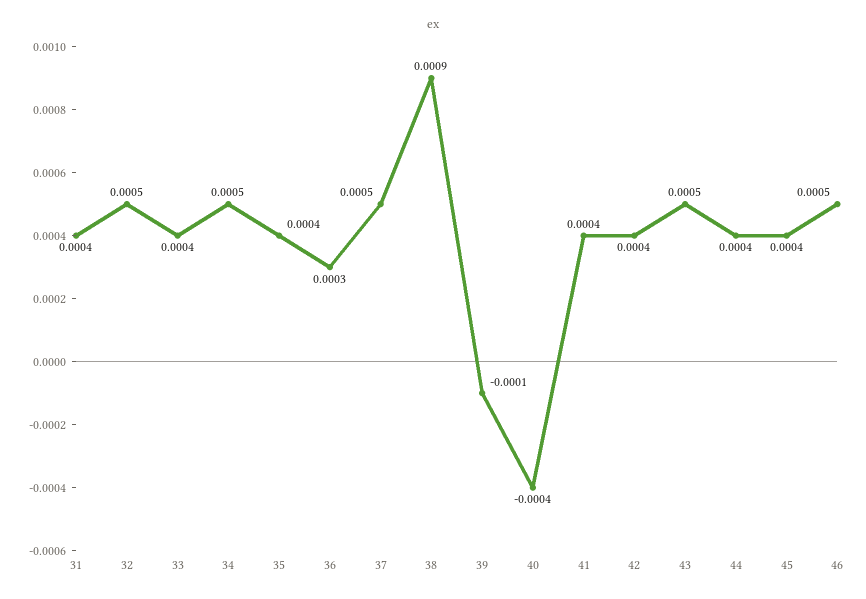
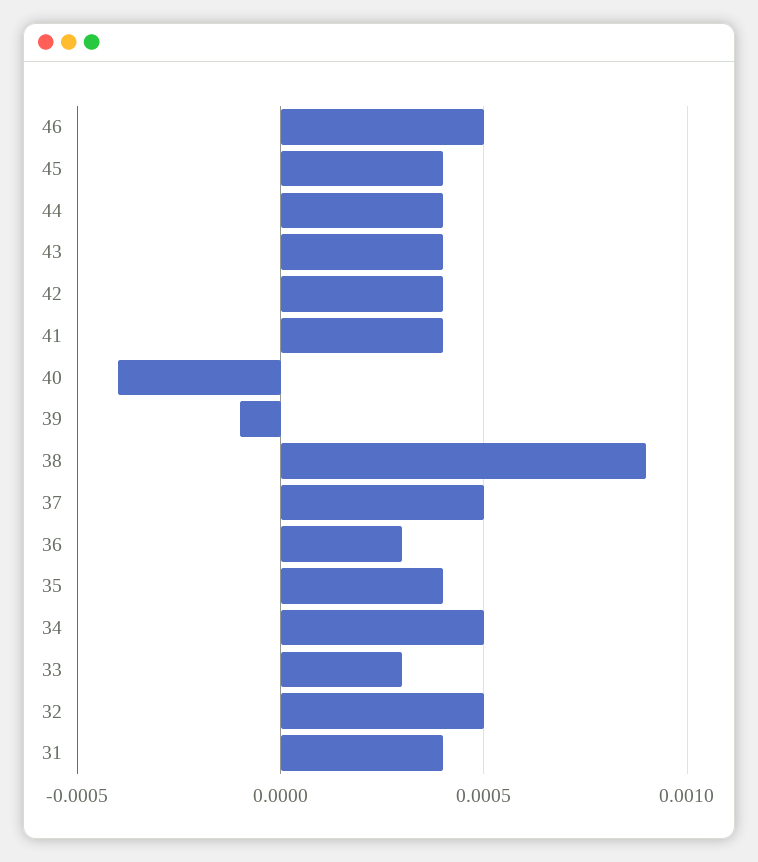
33: 0.0004 -> 0.0003
43: 0.0005 -> 0.0004

